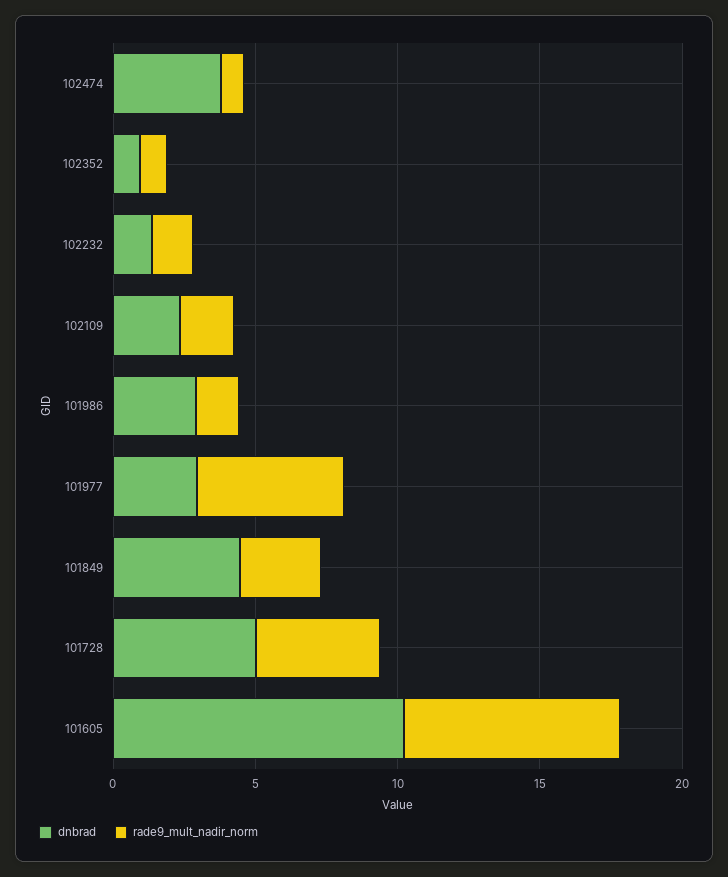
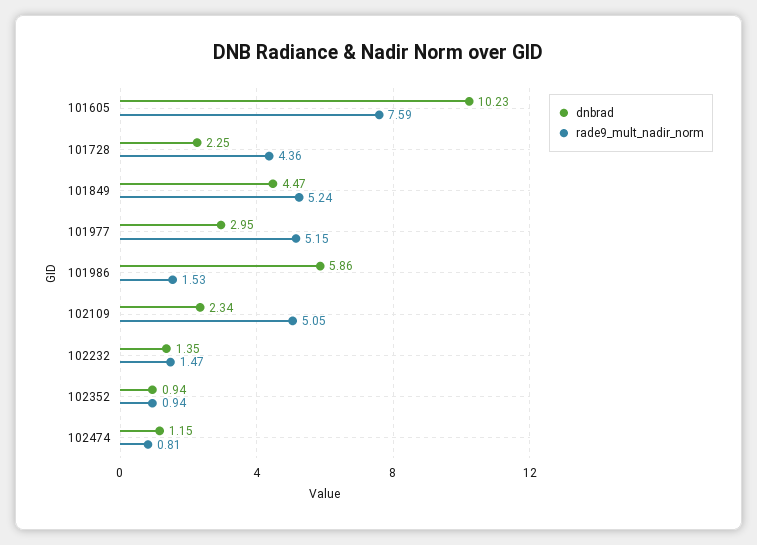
dnbrad, 102474: 4 -> 1.15
rade9_mult_nadir_norm, 102109: 2 -> 5.05
dnbrad, 101986: 3 -> 5.86
rade9_mult_nadir_norm, 101849: 3 -> 5.24
dnbrad, 101728: 5 -> 2.25

